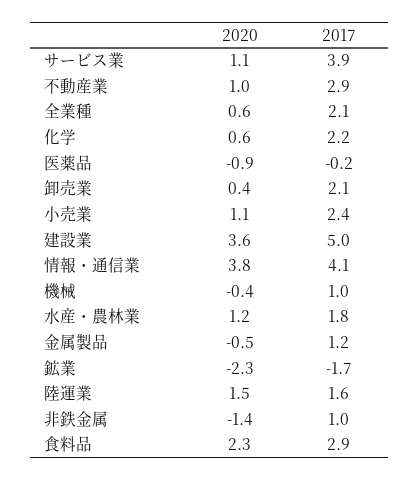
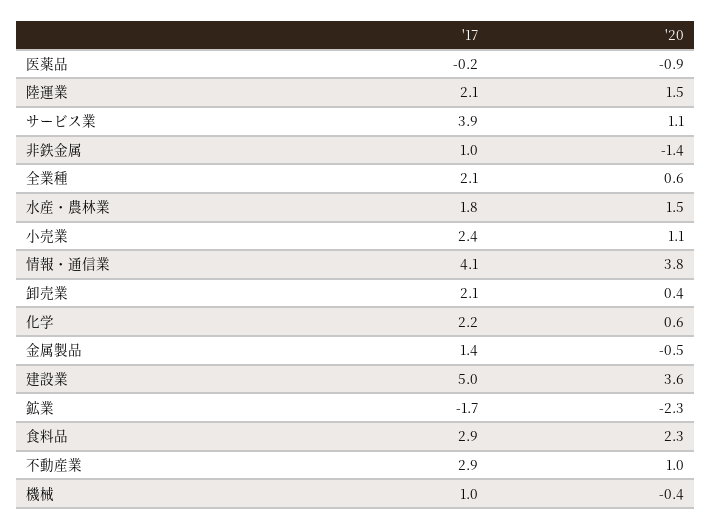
2020, 水産・農林業: 1.2 -> 1.5
2017, 金属製品: 1.2 -> 1.4
2017, 陸運業: 1.6 -> 2.1

